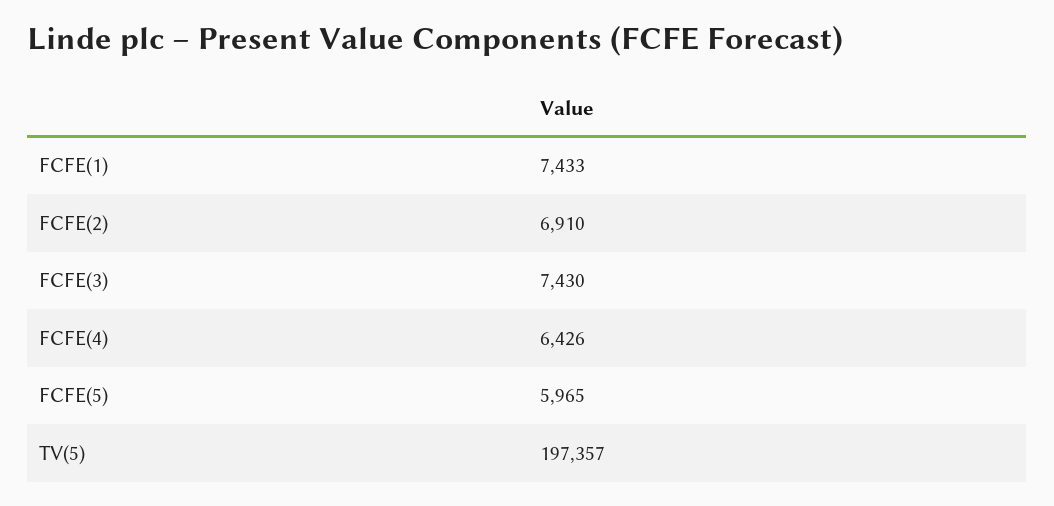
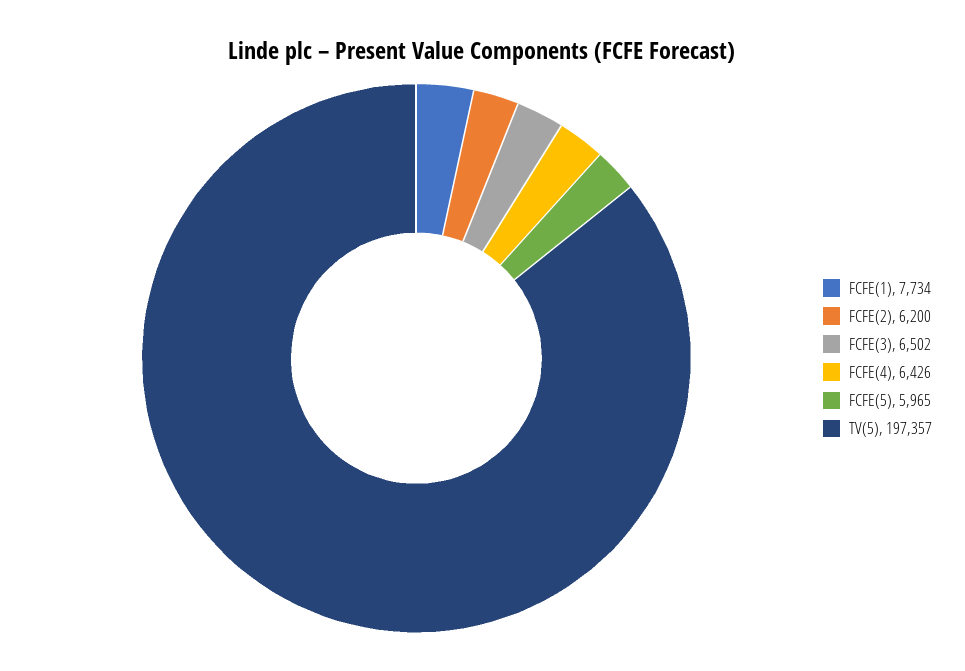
FCFE(1): 7433 -> 7734
FCFE(2): 6910 -> 6200
FCFE(3): 7430 -> 6502

